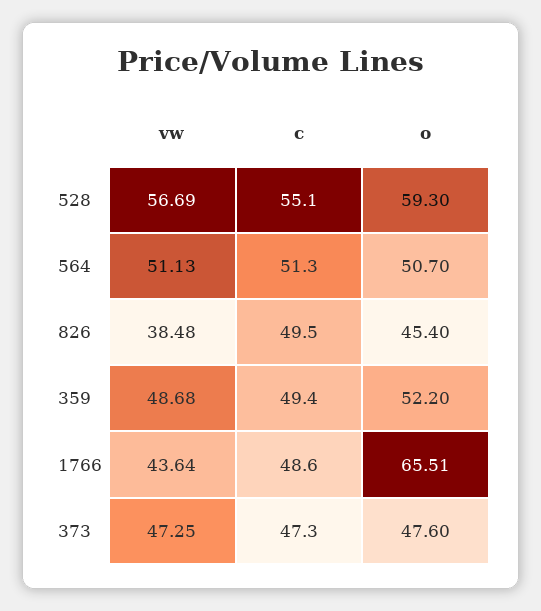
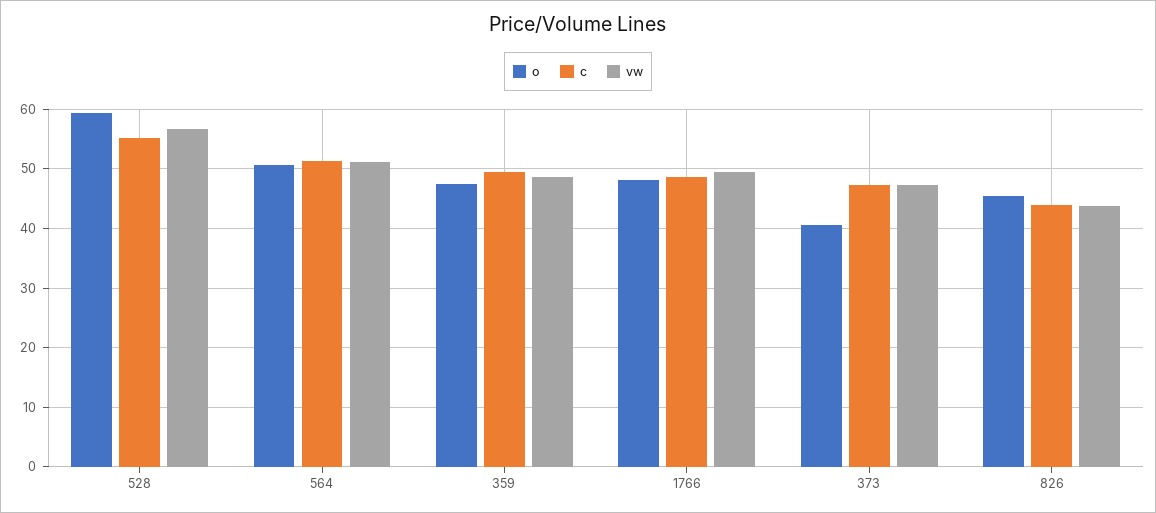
vw, 826: 38.48 -> 44
c, 826: 49.5 -> 44
o, 359: 52.2 -> 48
vw, 1766: 43.64 -> 50
o, 1766: 65.51 -> 48
o, 373: 47.6 -> 40

